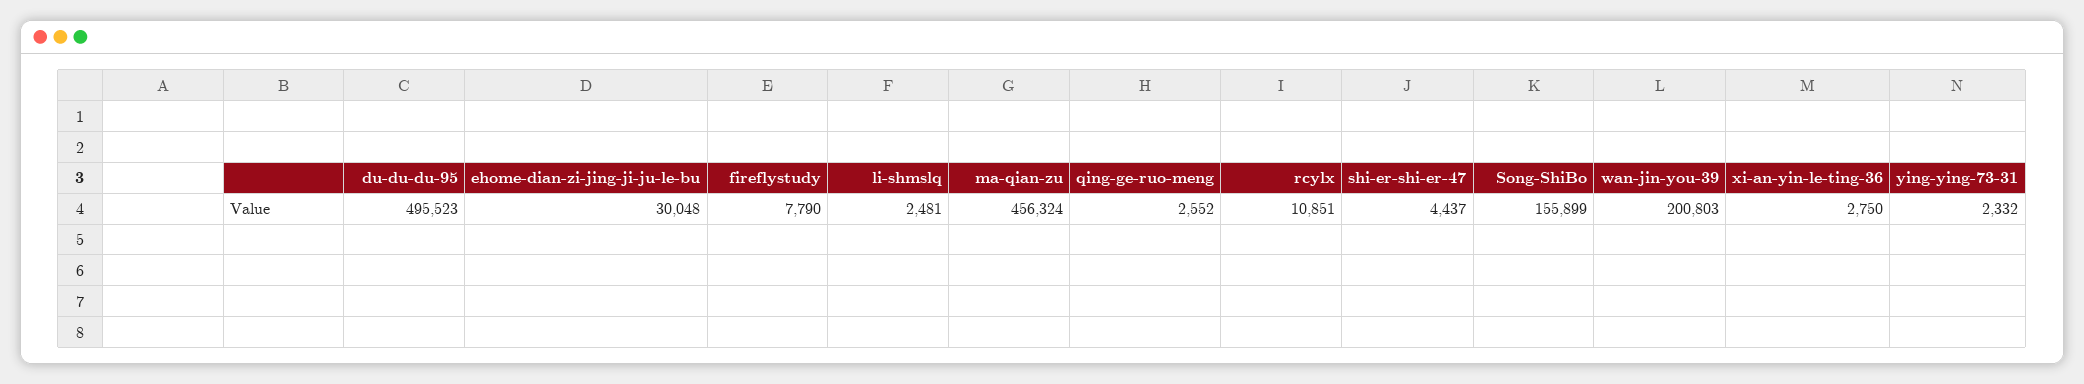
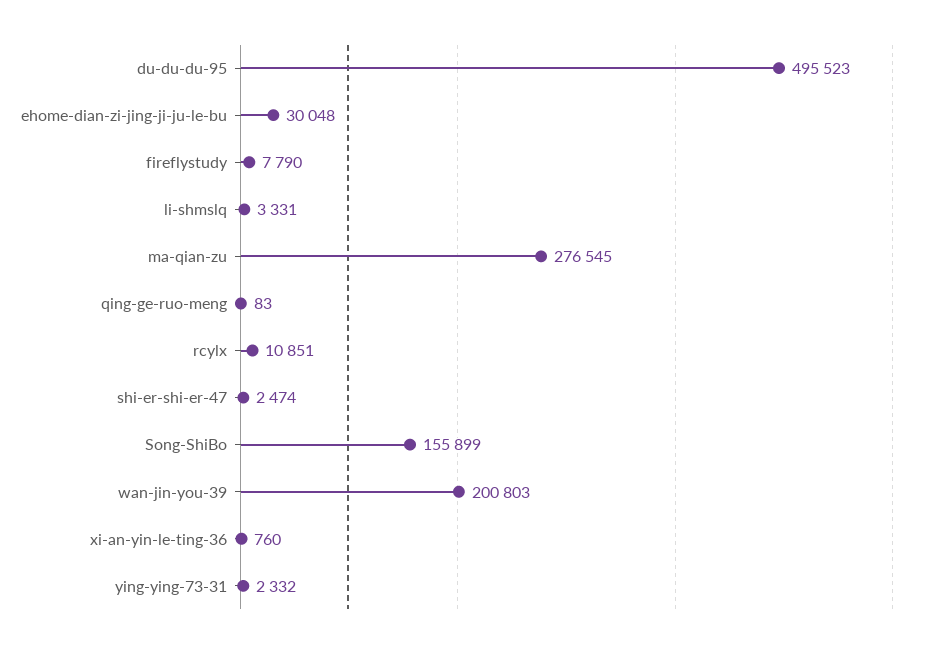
li-shmslq: 2481 -> 3331
ma-qian-zu: 456324 -> 276545
qing-ge-ruo-meng: 2552 -> 83
shi-er-shi-er-47: 4437 -> 2474
xi-an-yin-le-ting-36: 2750 -> 760

